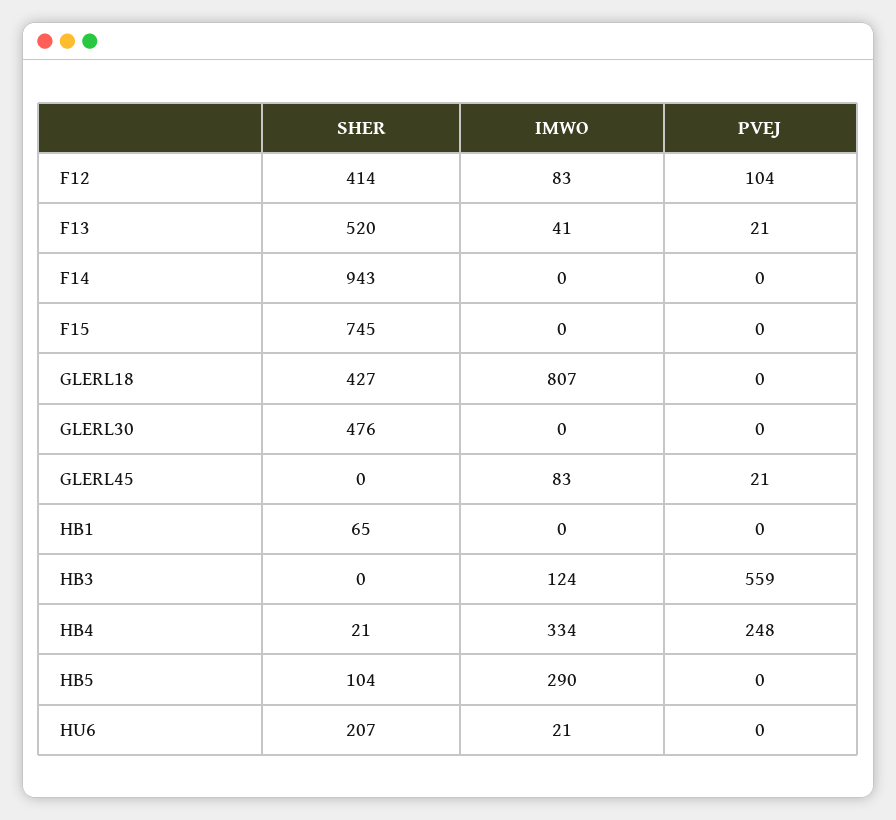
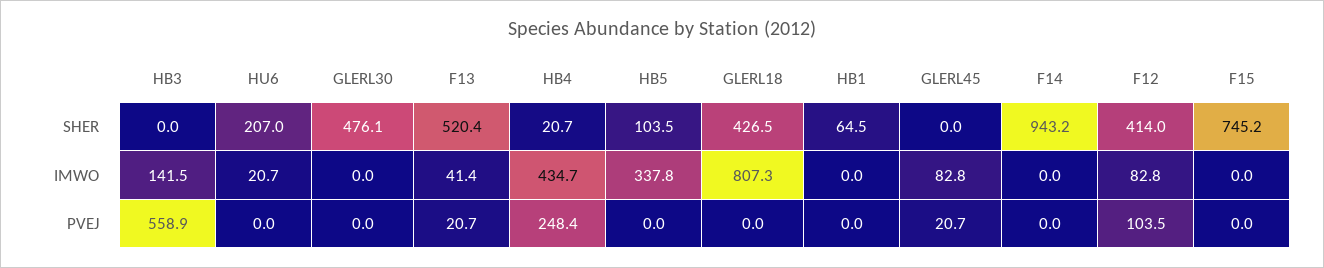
IMWO, HB3: 124 -> 141.5
IMWO, HB4: 334 -> 434.7
IMWO, HB5: 290 -> 337.8

